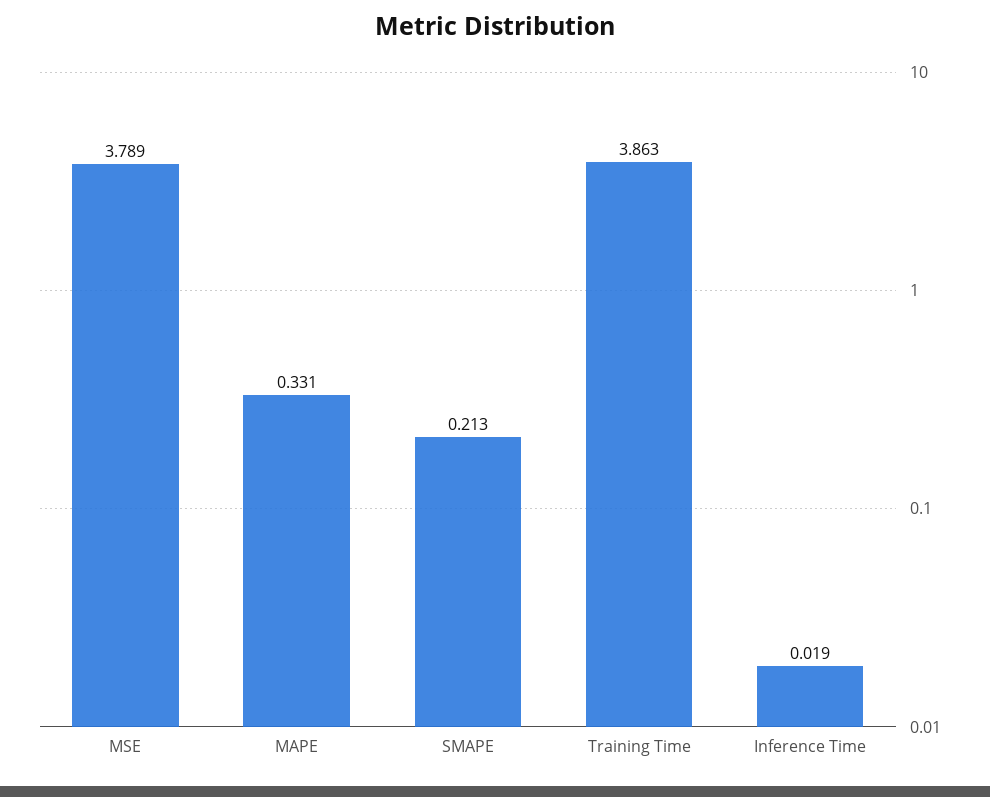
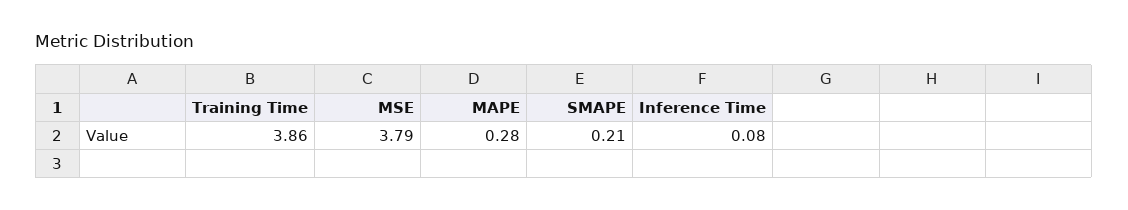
MAPE: 0.331 -> 0.28
Inference Time: 0.019 -> 0.08

